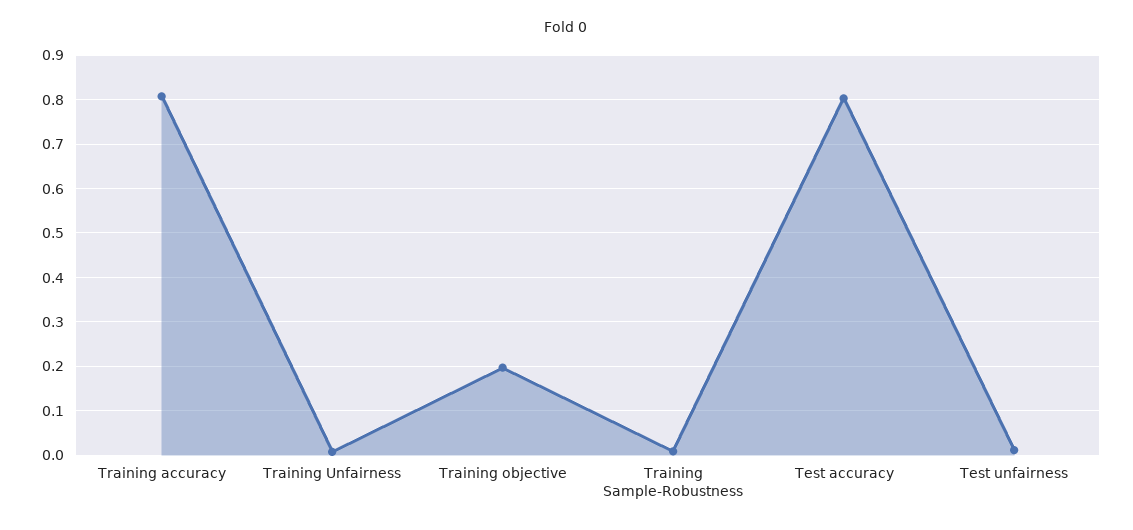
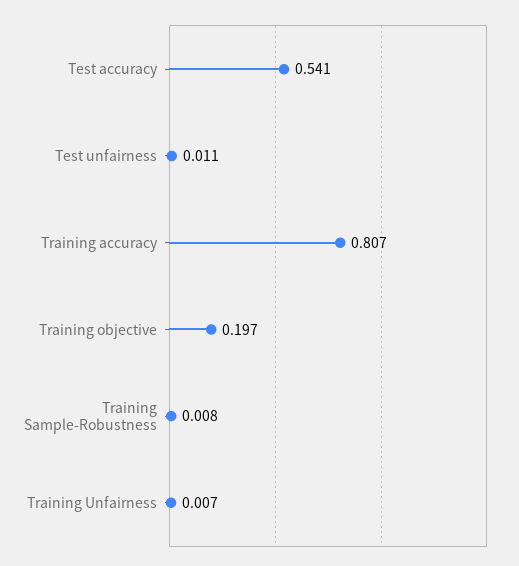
Test accuracy: 0.8 -> 0.541

